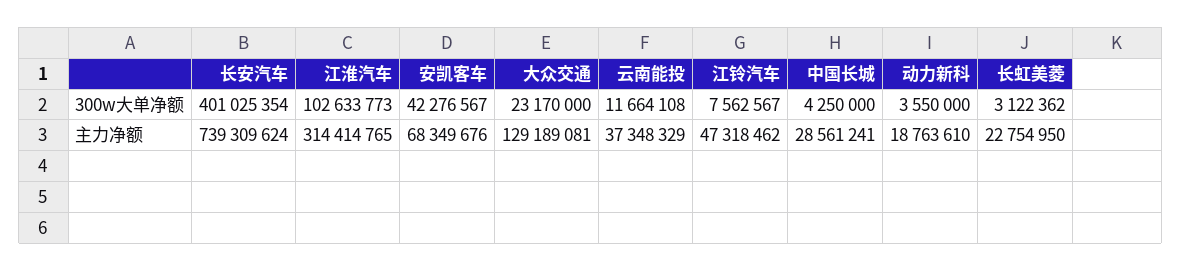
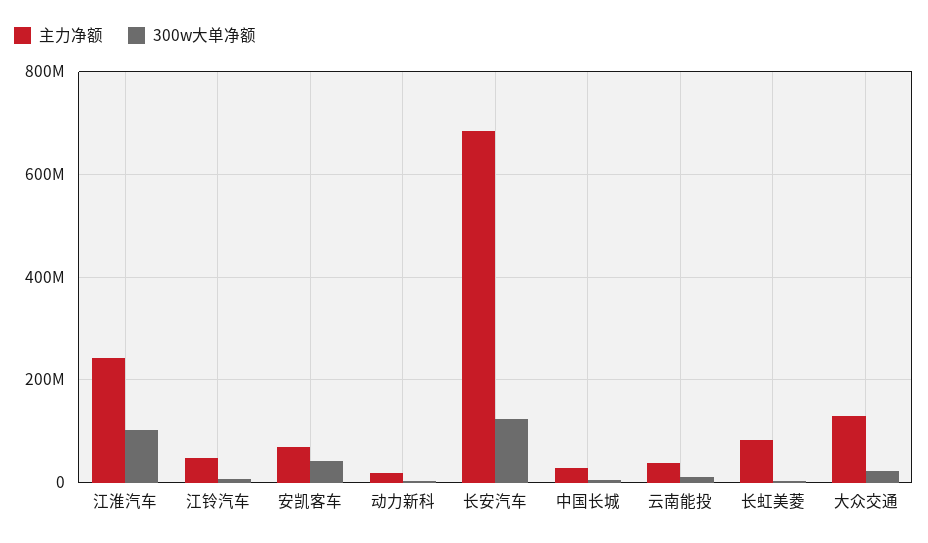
300w大单净额, 长安汽车: 401025354 -> 120000000
主力净额, 长安汽车: 739309624 -> 680000000
主力净额, 江淮汽车: 314414765 -> 240000000
主力净额, 长虹美菱: 22754950 -> 80000000

